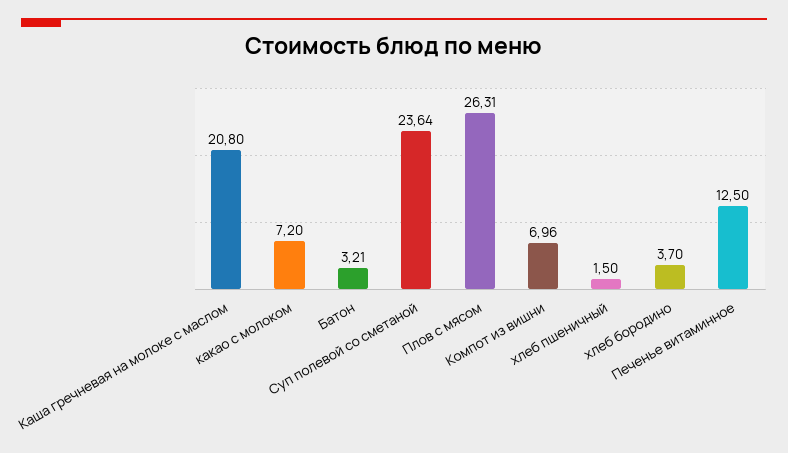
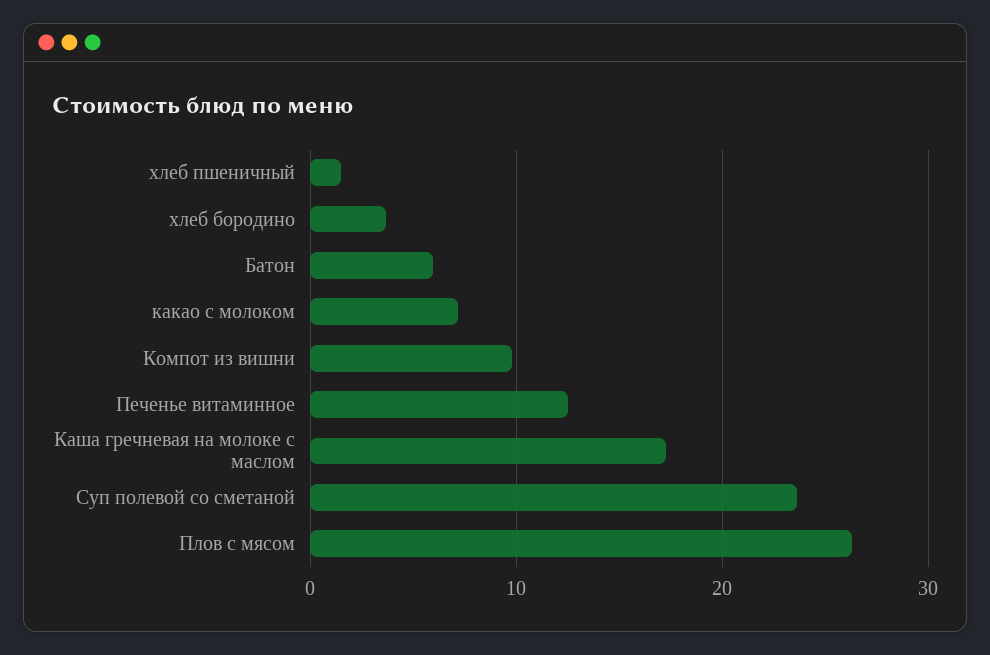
Каша гречневая на молоке с маслом: 20.8 -> 17
Батон: 3.21 -> 6
Компот из вишни: 6.96 -> 10

